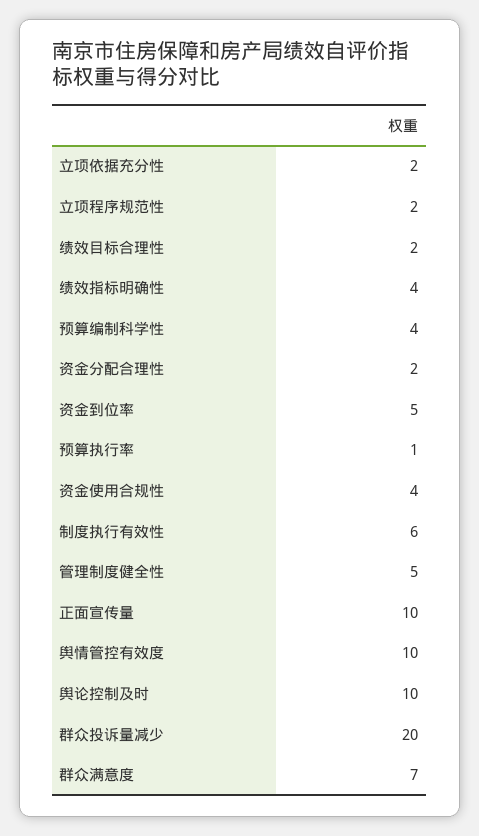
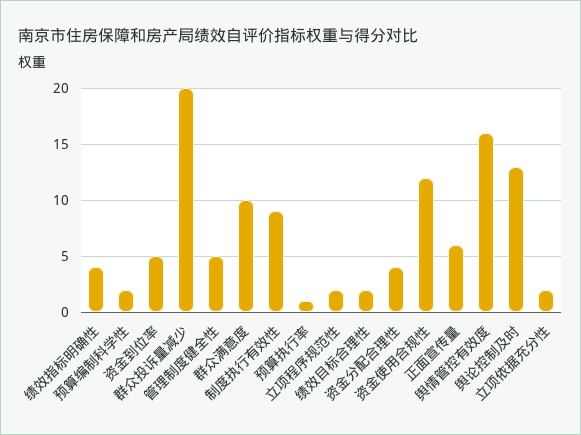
预算编制科学性: 4 -> 2
资金分配合理性: 2 -> 4
资金使用合规性: 4 -> 12
制度执行有效性: 6 -> 9
正面宣传量: 10 -> 6
舆情管控有效度: 10 -> 16
舆论控制及时: 10 -> 13
群众满意度: 7 -> 10

